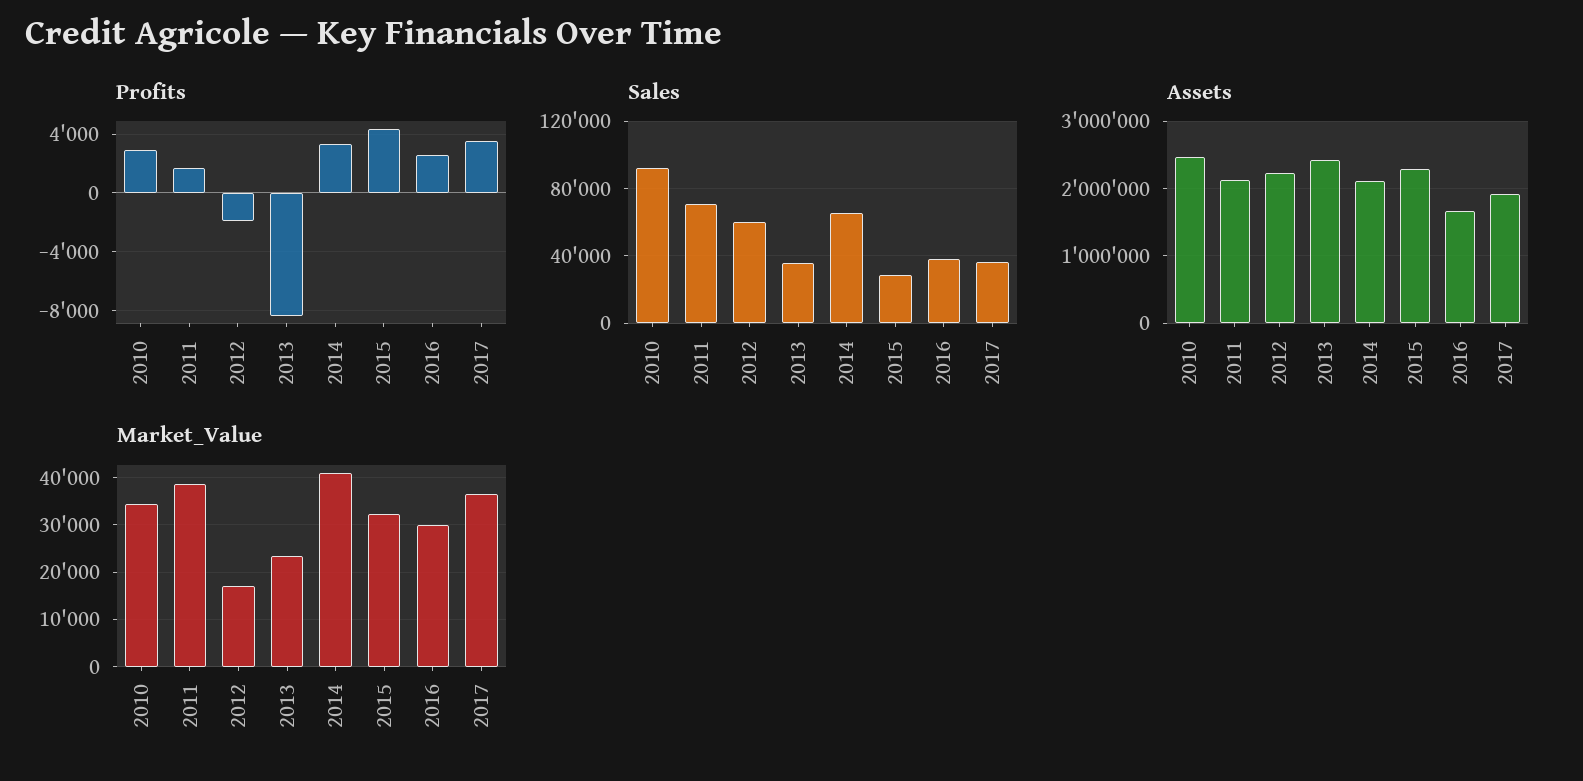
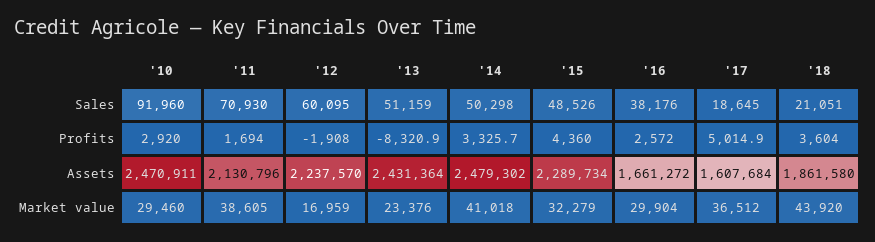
Profits, 2017: 3500 -> 5014.9
Sales, 2013: 35000 -> 51159
Sales, 2014: 65000 -> 50298
Sales, 2015: 30000 -> 48526
Sales, 2017: 35000 -> 18645
Assets, 2014: 2100000 -> 2479302
Assets, 2017: 1900000 -> 1607684
Market_Value, 2010: 34000 -> 29460
Sales, '18: none -> 21051
Profits, '18: none -> 3604
Assets, '18: none -> 1861580
Market_Value, '18: none -> 43920

